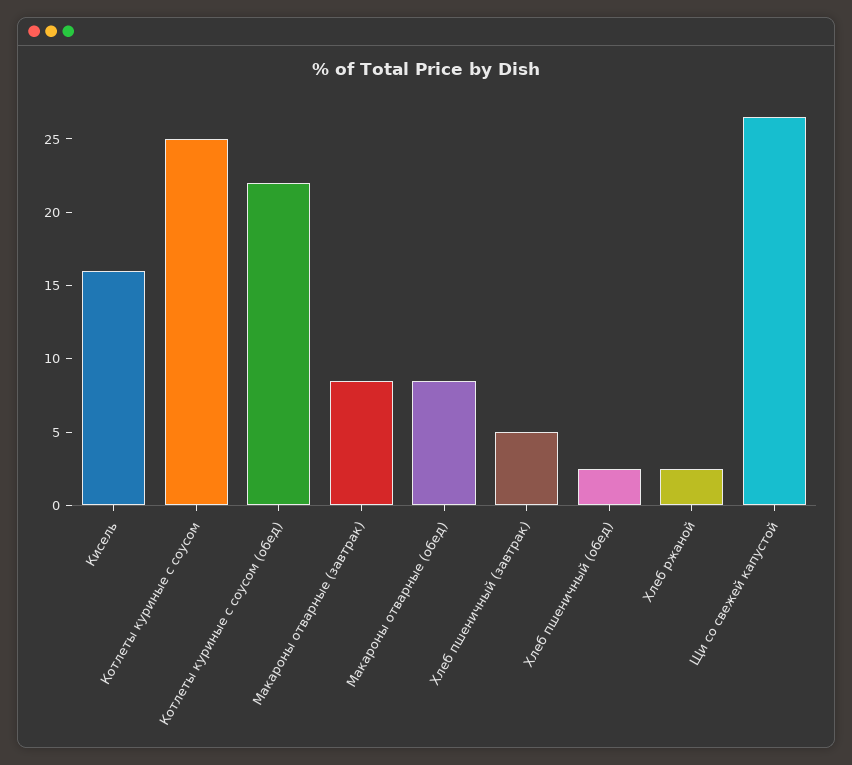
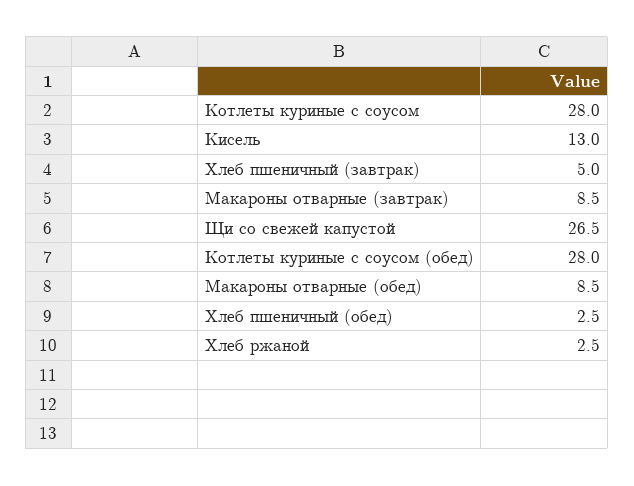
Кисель: 16 -> 13
Котлеты куриные с соусом: 25 -> 28
Котлеты куриные с соусом (обед): 22 -> 28

